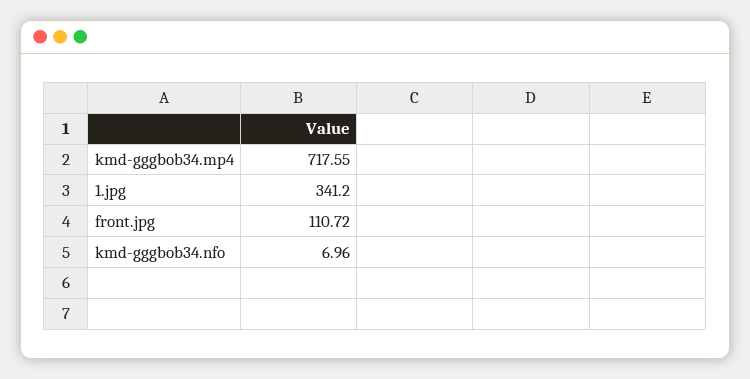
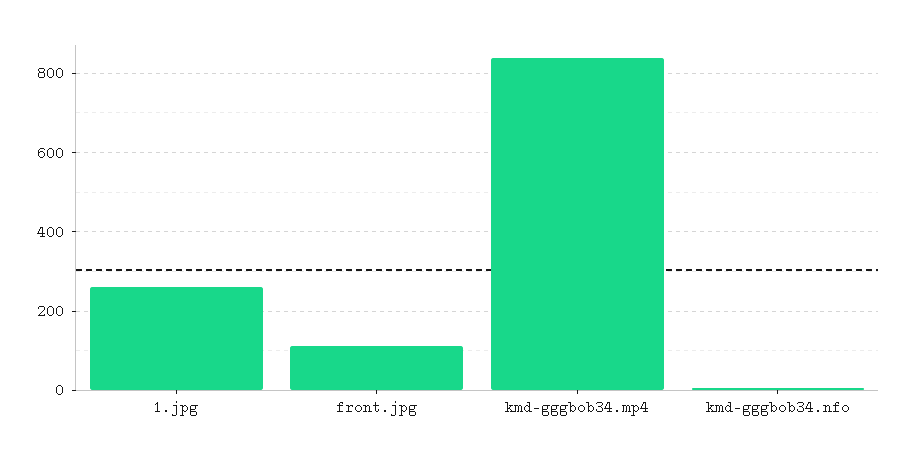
kmd-gggbob34.mp4: 717.55 -> 840
1.jpg: 341.2 -> 260

